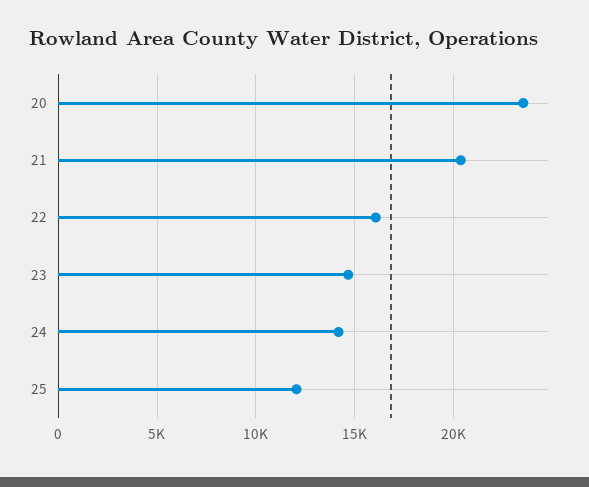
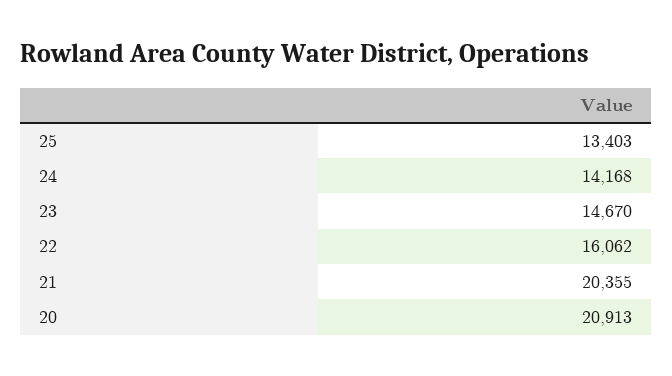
20: 23500 -> 20913
25: 12000 -> 13403

